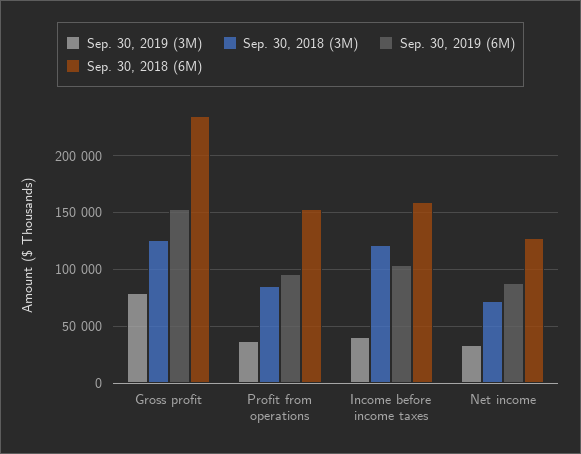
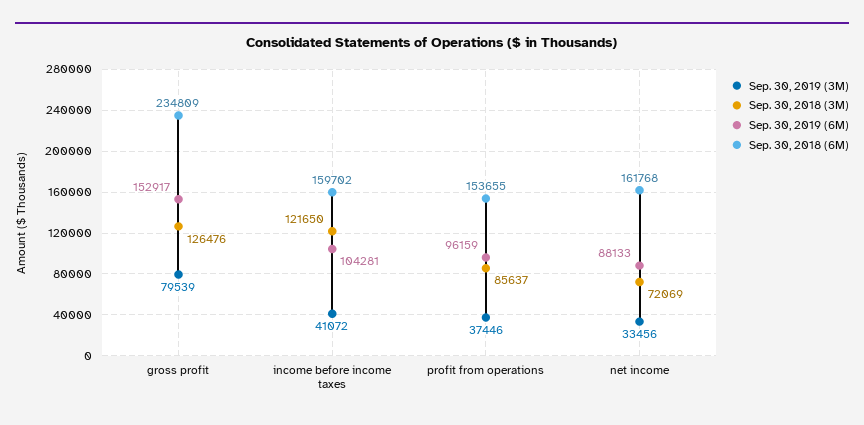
Sep. 30, 2018 (6M), Net income: 130000 -> 161768

